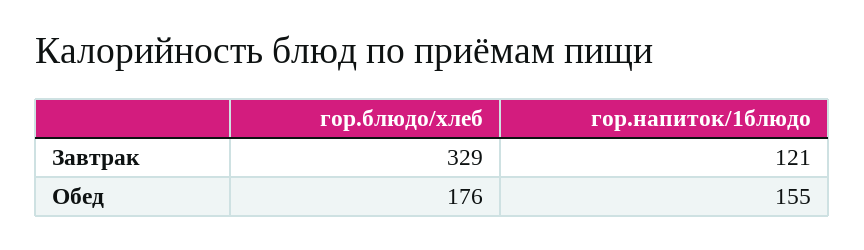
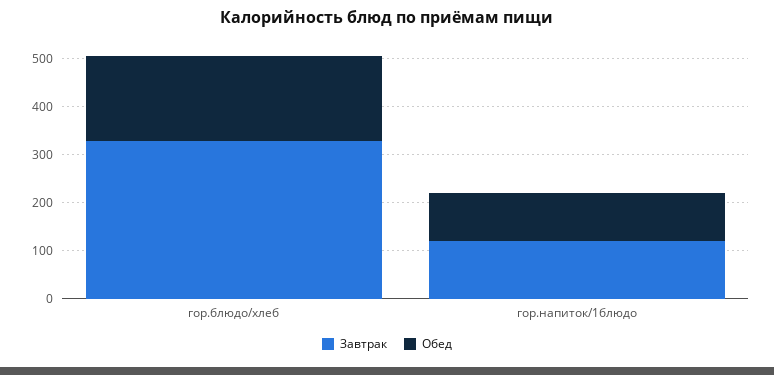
Обед, гор.напиток/1блюдо: 155 -> 100

